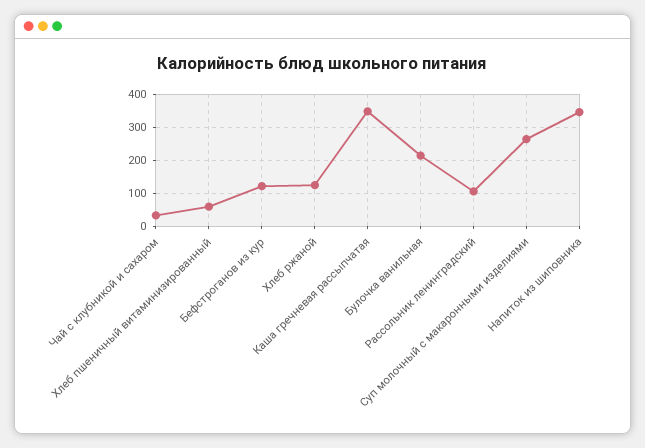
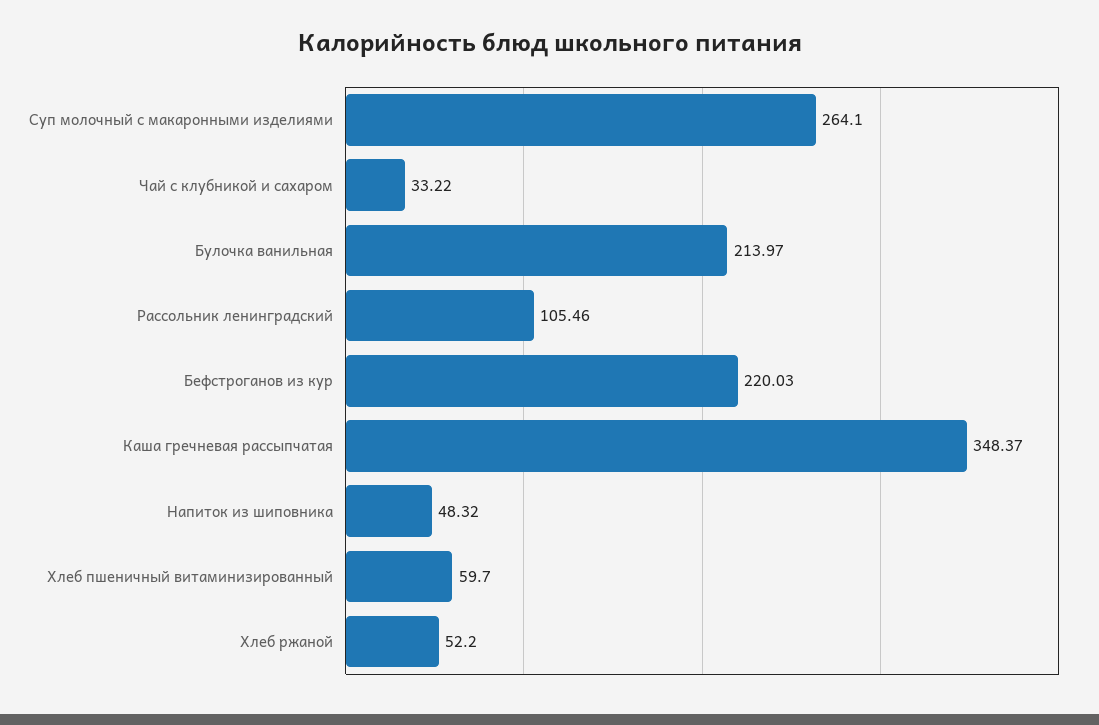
Бефстроганов из кур: 120 -> 220.03
Хлеб ржаной: 120 -> 52.2
Напиток из шиповника: 340 -> 48.32

